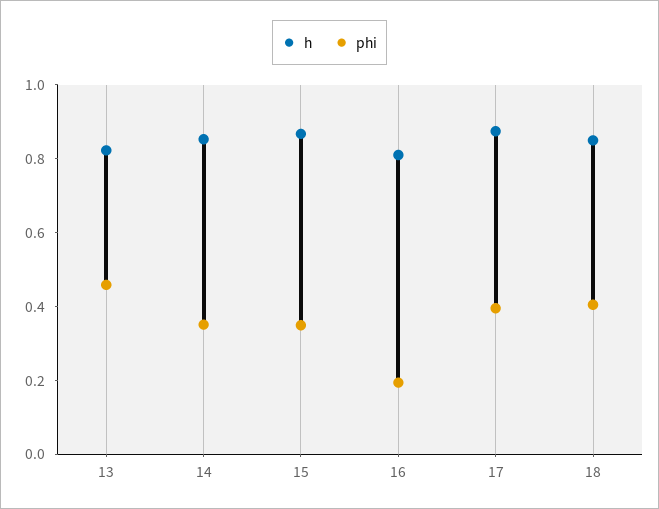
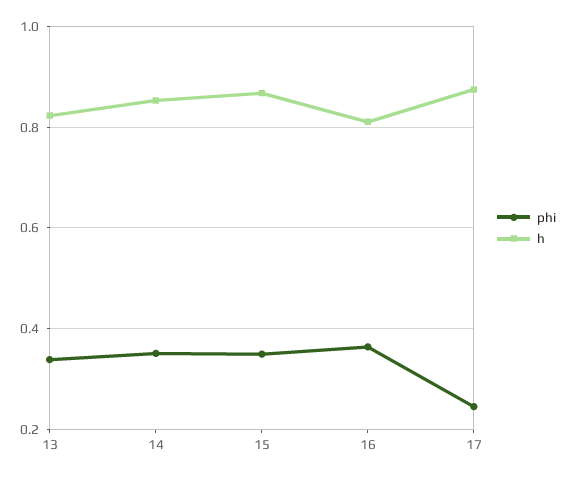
phi, 13: 0.45 -> 0.34
phi, 16: 0.2 -> 0.36
phi, 17: 0.4 -> 0.24
h, 18: 0.85 -> none
phi, 18: 0.4 -> none

